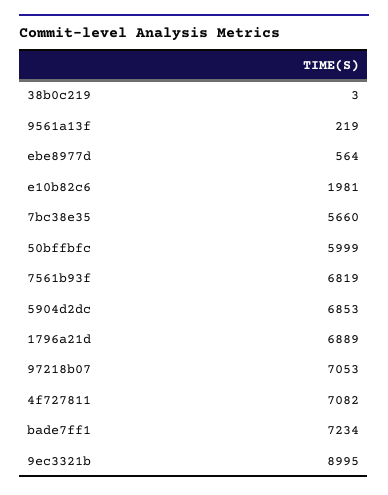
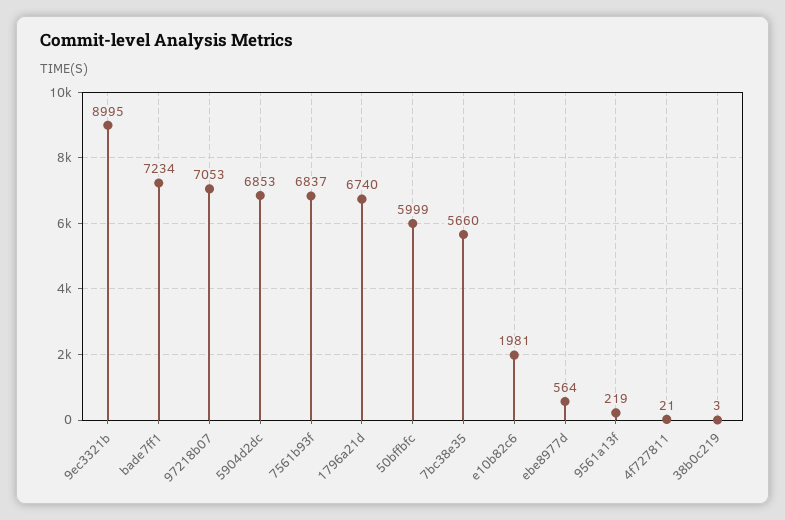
7561b93f: 6819 -> 6837
1796a21d: 6889 -> 6740
4f727811: 7082 -> 21

